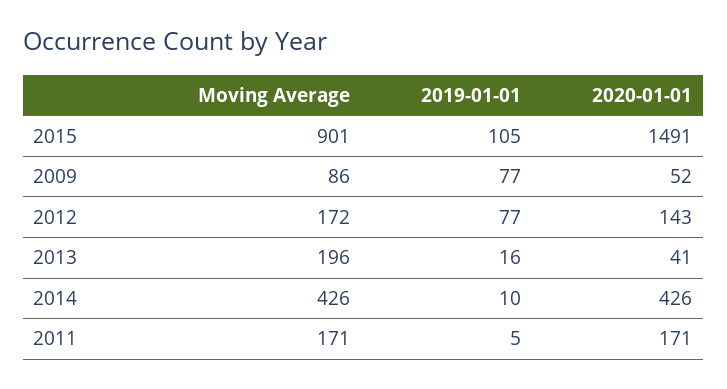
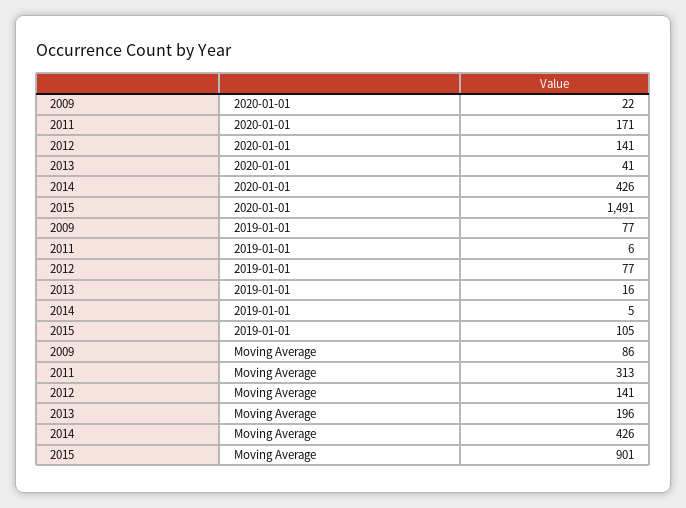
2020-01-01, 2009: 52 -> 22
Moving Average, 2012: 172 -> 141
2020-01-01, 2012: 143 -> 141
2019-01-01, 2014: 10 -> 5
Moving Average, 2011: 171 -> 313
2019-01-01, 2011: 5 -> 6

